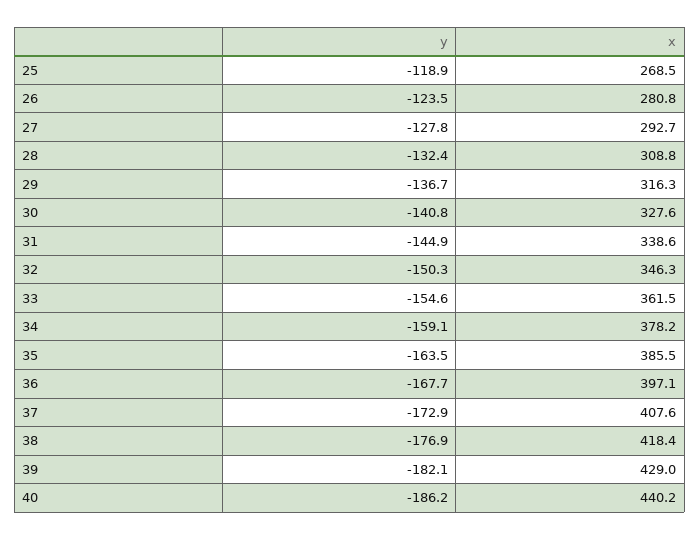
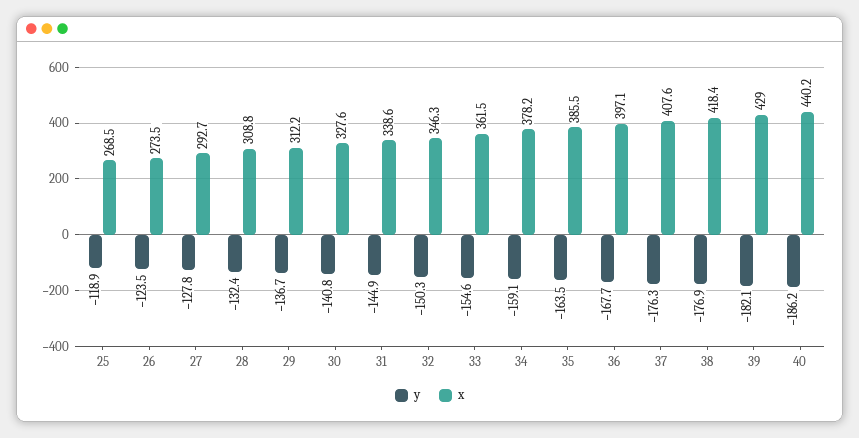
x, 26: 280.8 -> 273.5
x, 29: 316.3 -> 312.2
y, 37: -172.9 -> -176.3

